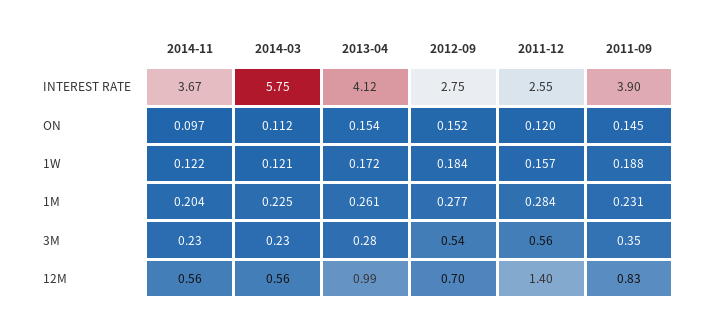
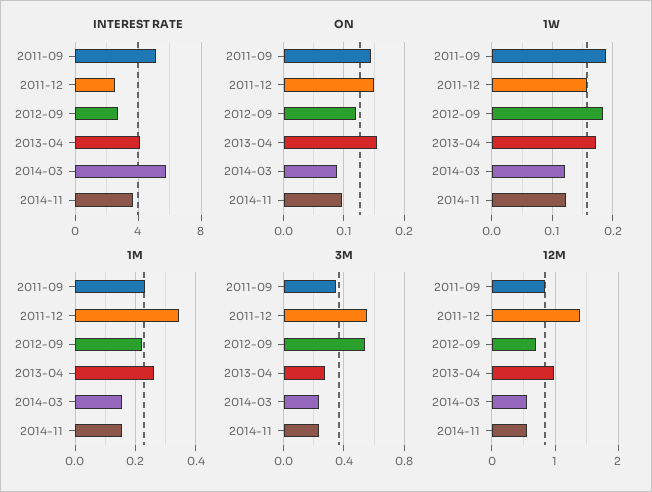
INTEREST RATE, 2011-09: 3.9 -> 5
ON, 2014-03: 0.112 -> 0.09
ON, 2012-09: 0.152 -> 0.12
ON, 2011-12: 0.12 -> 0.15
1M, 2014-11: 0.204 -> 0.16
1M, 2014-03: 0.225 -> 0.16
1M, 2012-09: 0.277 -> 0.22
1M, 2011-12: 0.284 -> 0.34

